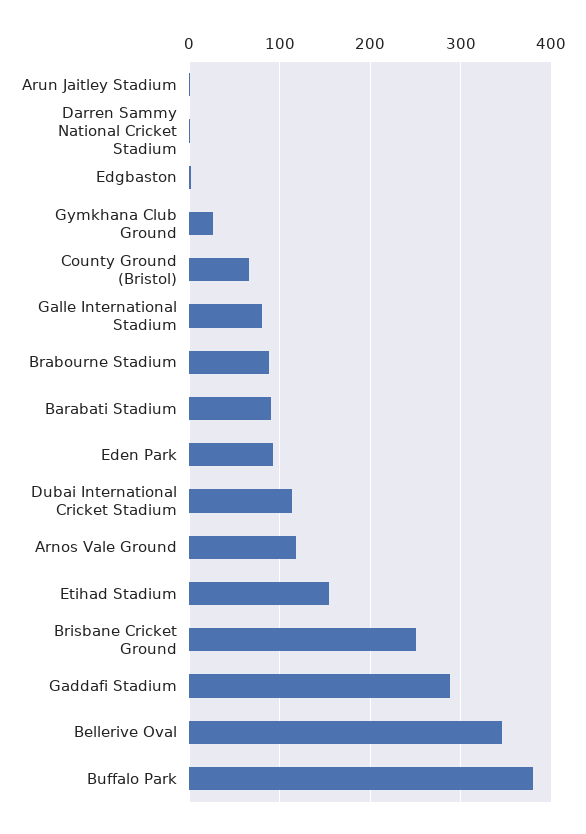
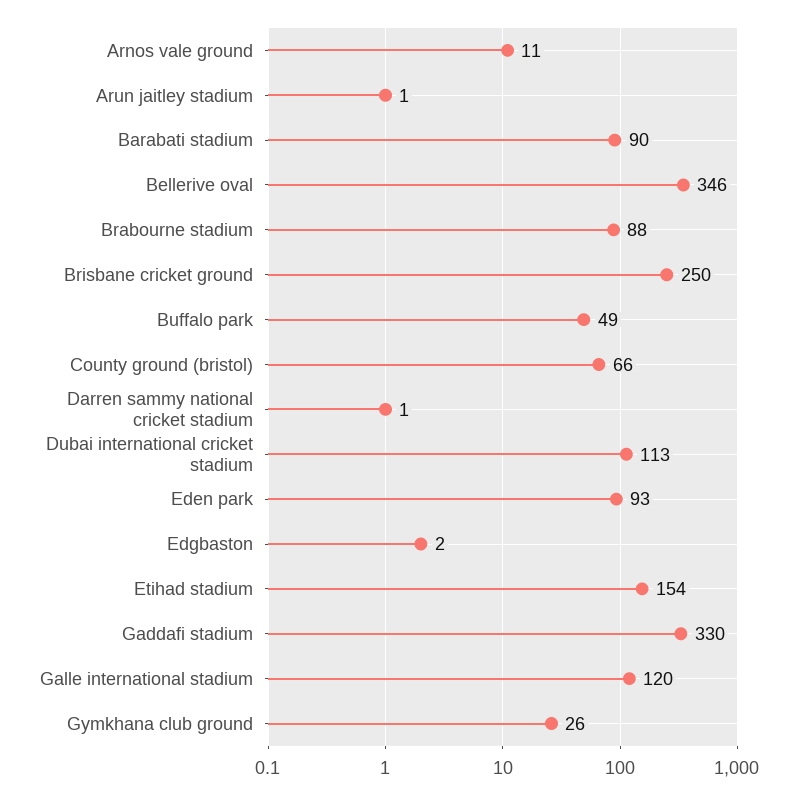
Galle International Stadium: 80 -> 120
Arnos Vale Ground: 120 -> 11
Gaddafi Stadium: 290 -> 330
Buffalo Park: 380 -> 49

